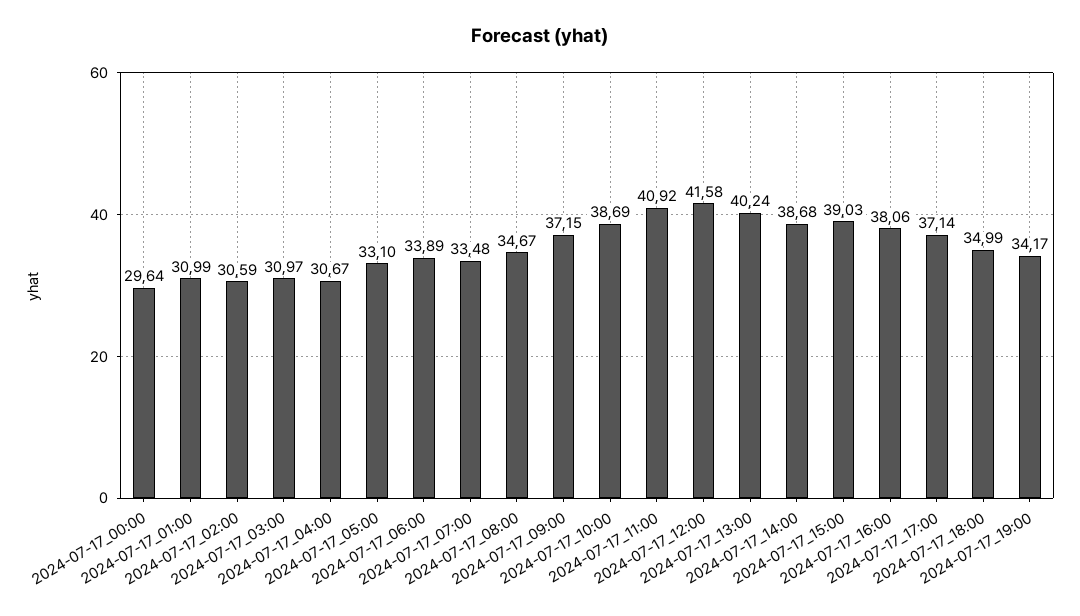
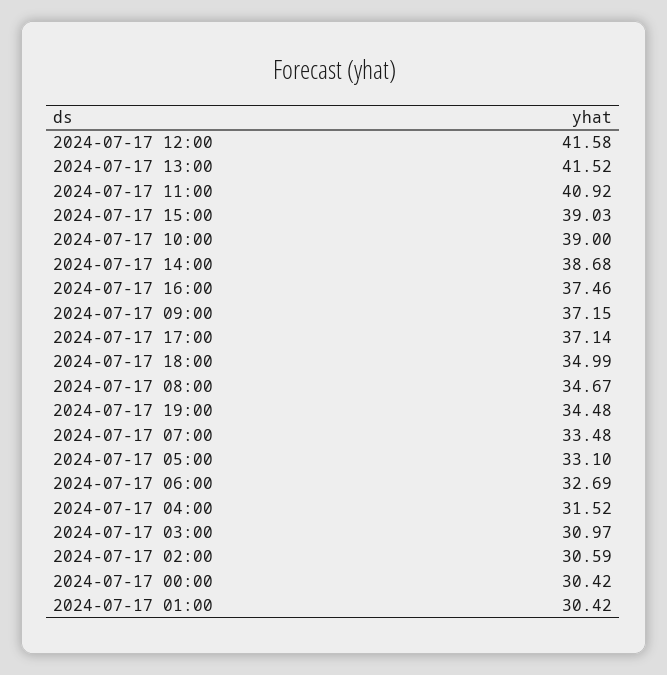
2024-07-17_00:00: 29.64 -> 30.42
2024-07-17_01:00: 30.99 -> 30.42
2024-07-17_04:00: 30.67 -> 31.52
2024-07-17_06:00: 33.89 -> 32.69
2024-07-17_10:00: 38.69 -> 39
2024-07-17_13:00: 40.24 -> 41.52
2024-07-17_16:00: 38.06 -> 37.46
2024-07-17_19:00: 34.17 -> 34.48

